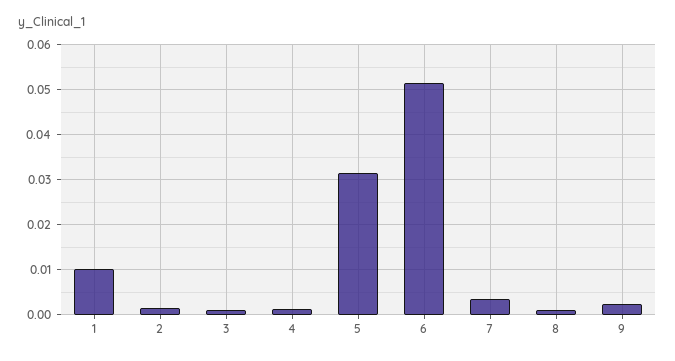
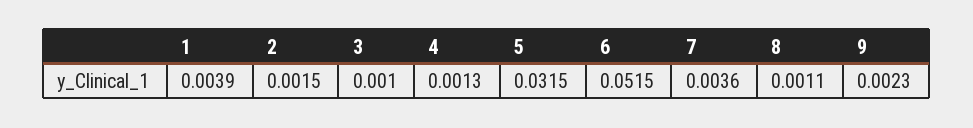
1: 0.01 -> 0.0039

